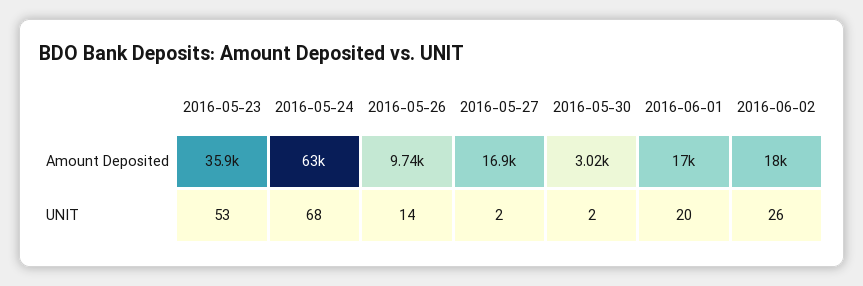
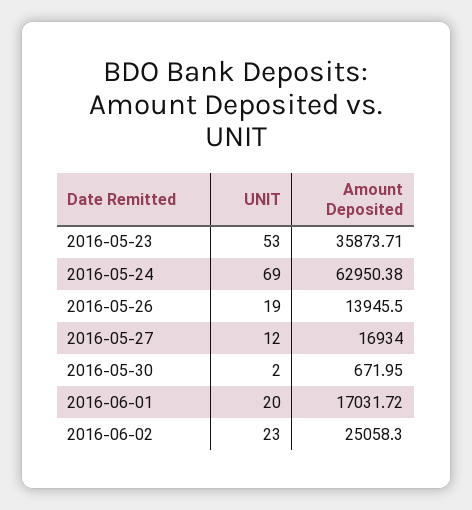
2016-05-26, Amount Deposited: 9740 -> 13945.5
2016-05-30, Amount Deposited: 3020 -> 671.95
2016-06-02, Amount Deposited: 18000 -> 25058.3
2016-05-24, UNIT: 68 -> 69
2016-05-26, UNIT: 14 -> 19
2016-05-27, UNIT: 2 -> 12
2016-06-02, UNIT: 26 -> 23

